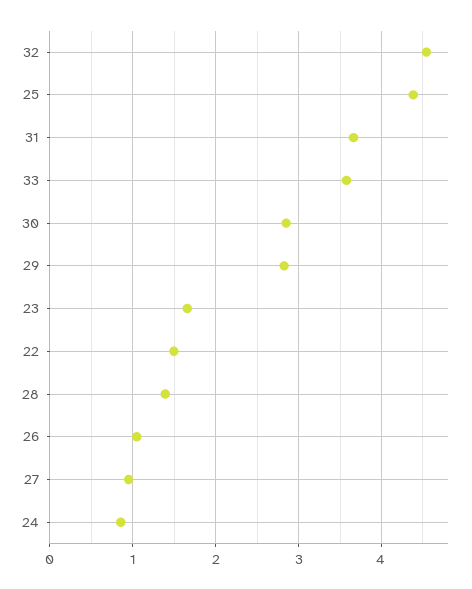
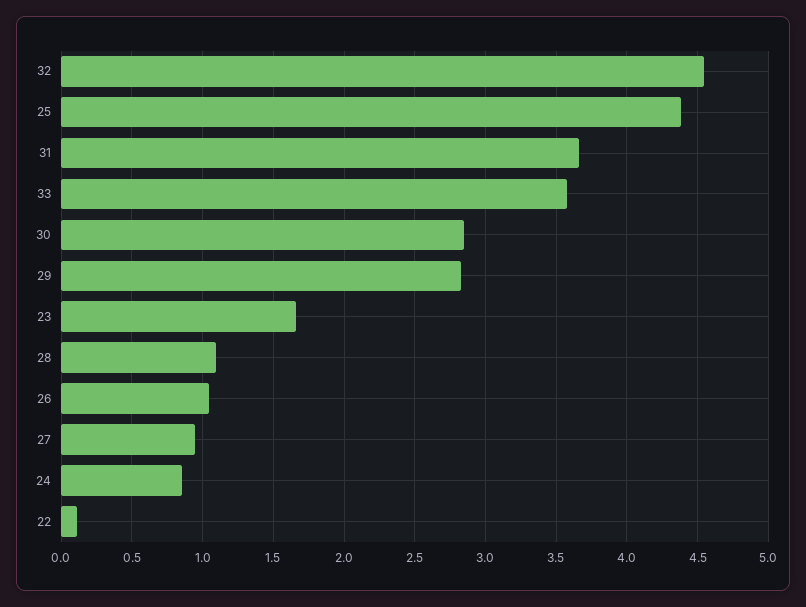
22: 1.5 -> 0.1
28: 1.4 -> 1.1

